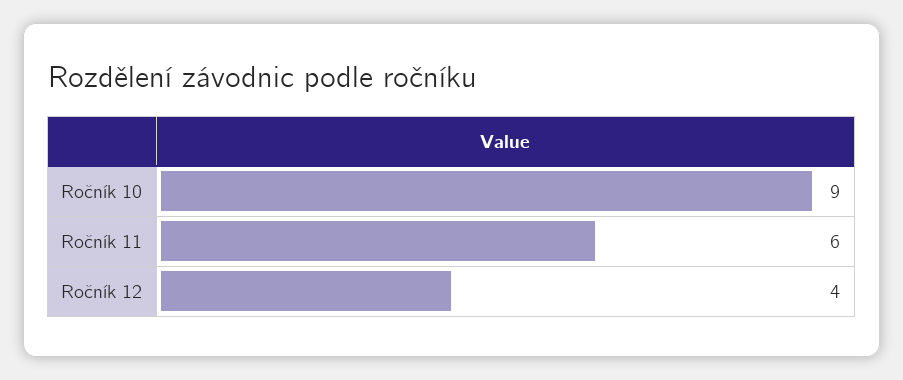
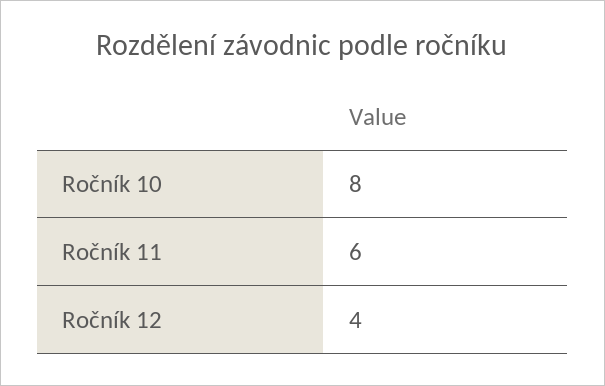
Ročník 10: 9 -> 8

